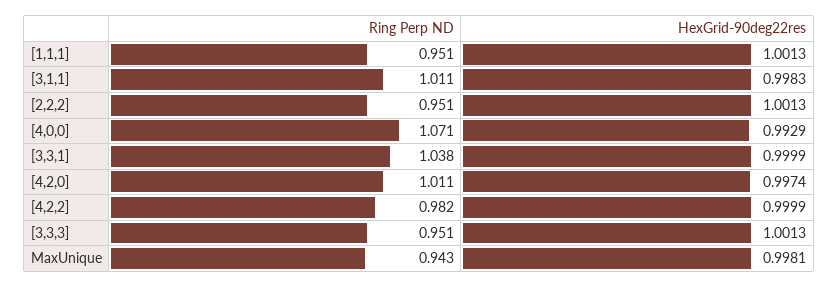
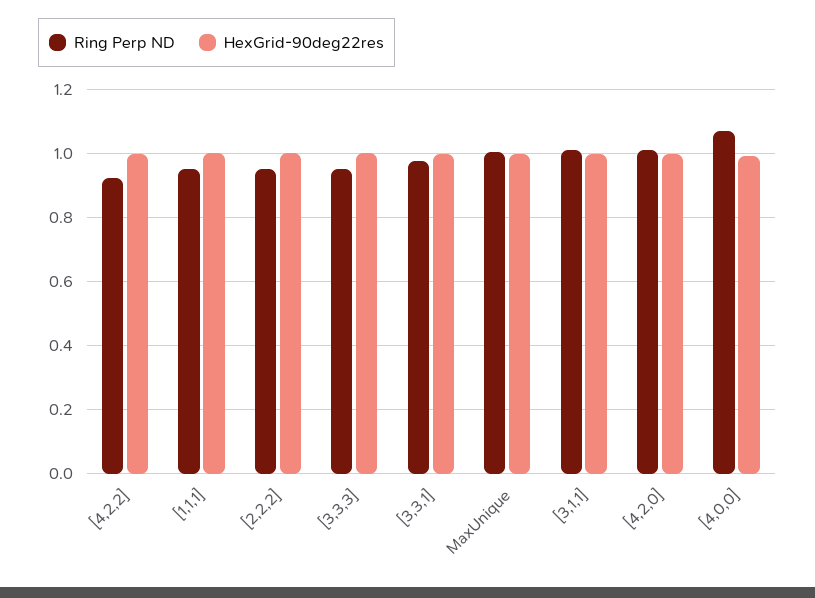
Ring Perp ND, [3,3,1]: 1.038 -> 0.98
Ring Perp ND, [4,2,2]: 0.982 -> 0.92
Ring Perp ND, MaxUnique: 0.943 -> 1

